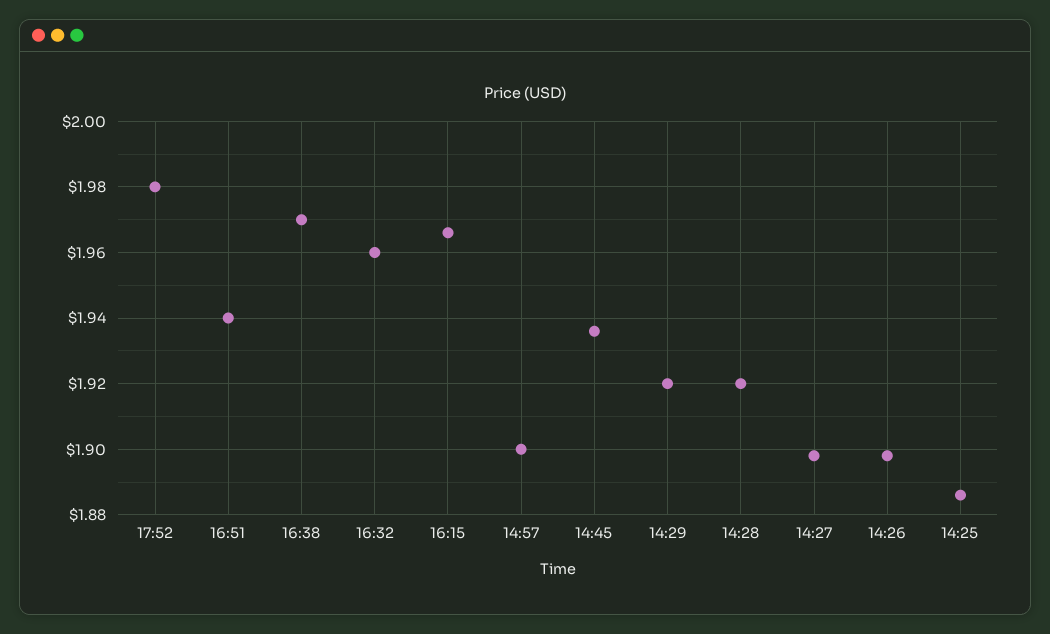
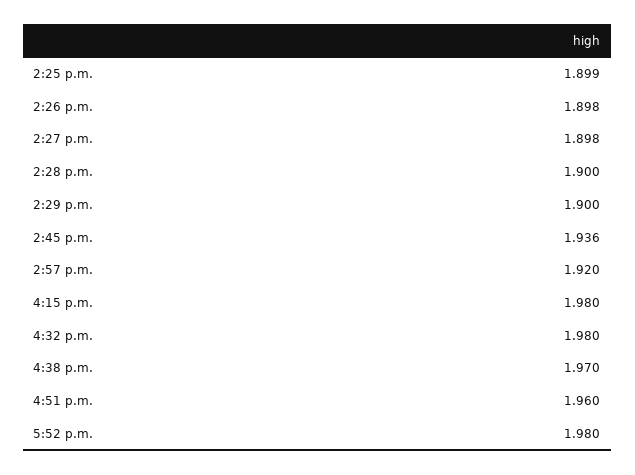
16:51: 1.94 -> 1.96
16:32: 1.96 -> 1.98
16:15: 1.965 -> 1.98
14:57: 1.9 -> 1.92
14:29: 1.92 -> 1.9
14:28: 1.92 -> 1.9
14:25: 1.885 -> 1.899

